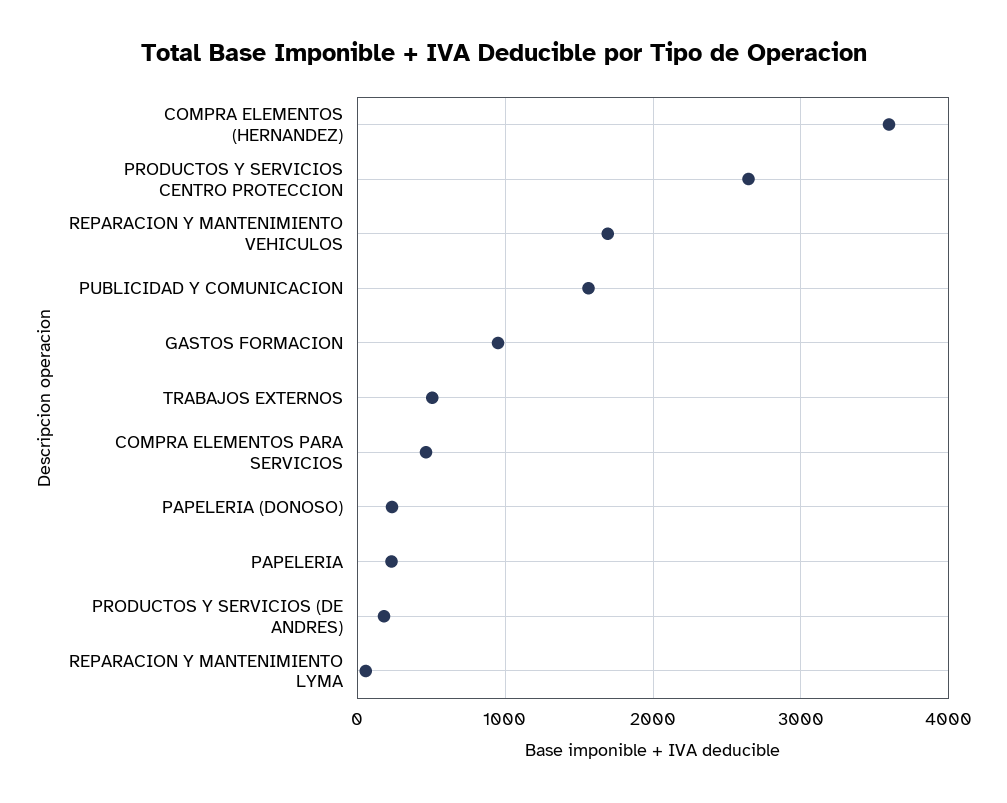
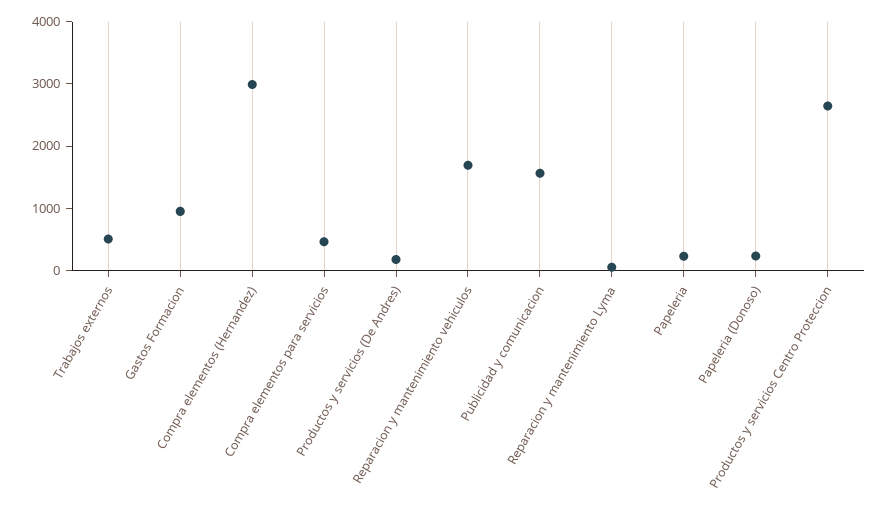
COMPRA ELEMENTOS (HERNANDEZ): 3600 -> 3000

